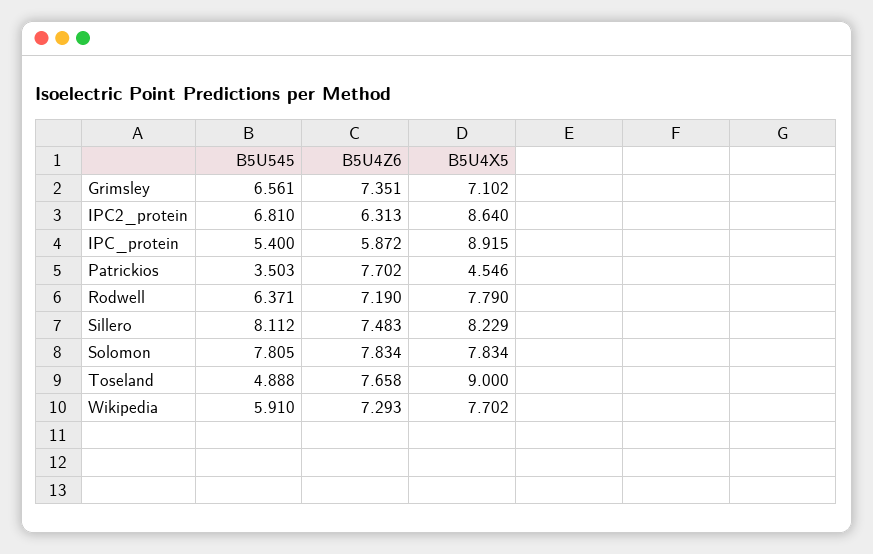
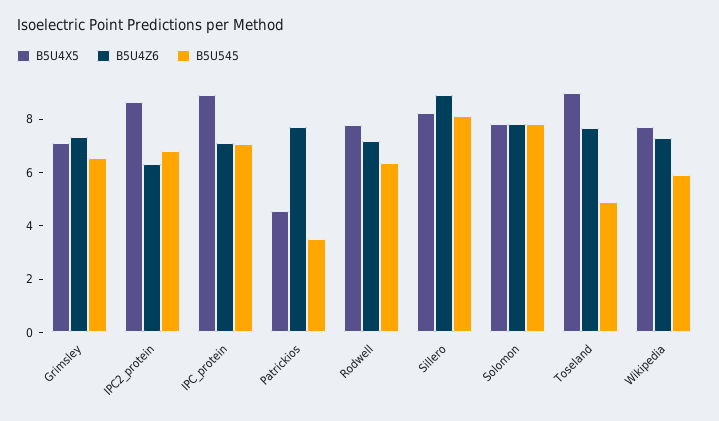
B5U545, IPC_protein: 5.4 -> 7
B5U4Z6, IPC_protein: 5.872 -> 7
B5U4Z6, Sillero: 7.483 -> 9

